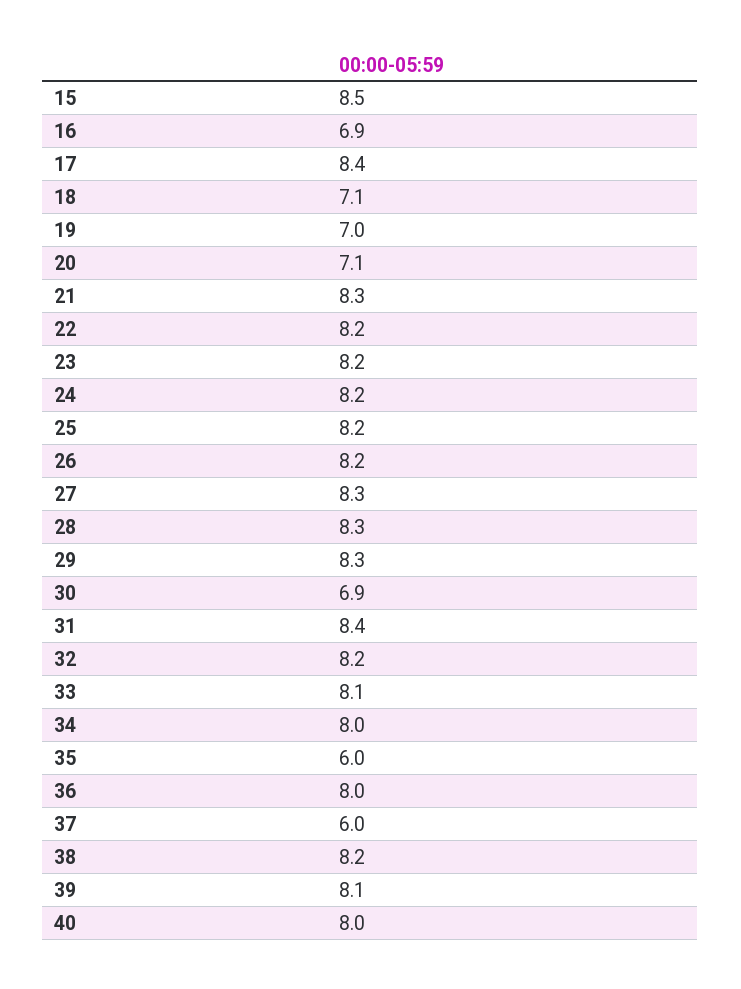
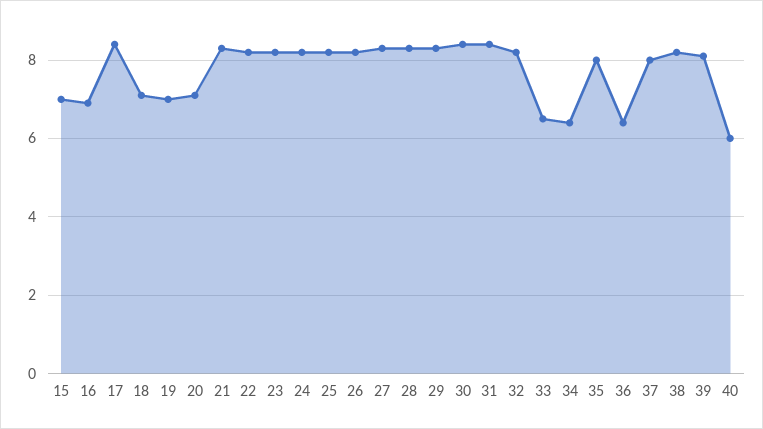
15: 8.5 -> 7
30: 6.9 -> 8.5
33: 8.1 -> 6.5
34: 8 -> 6.5
35: 6 -> 8
36: 8 -> 6.5
37: 6 -> 8
40: 8 -> 6

